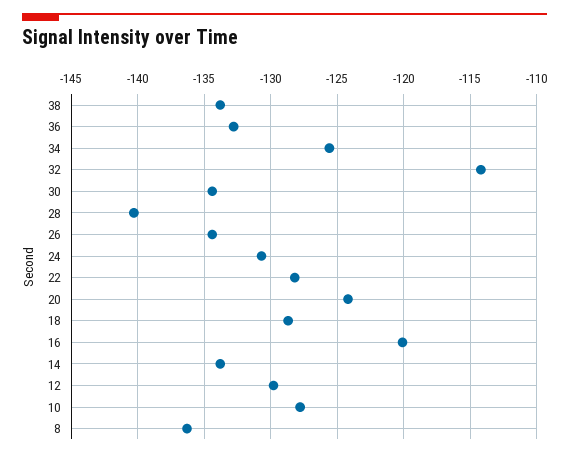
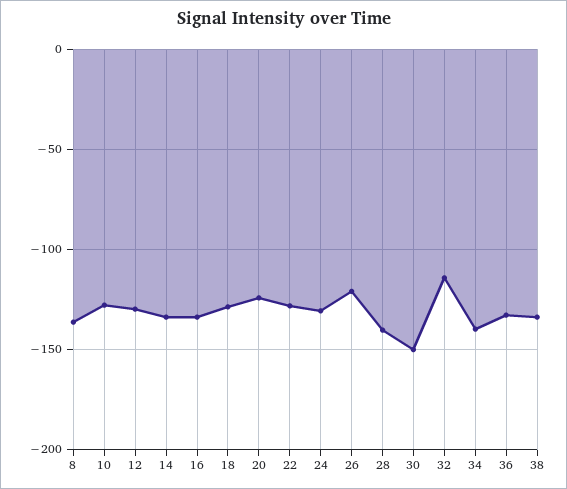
34: -125.5 -> -140
30: -134.5 -> -150
26: -134.5 -> -120
16: -120 -> -135

